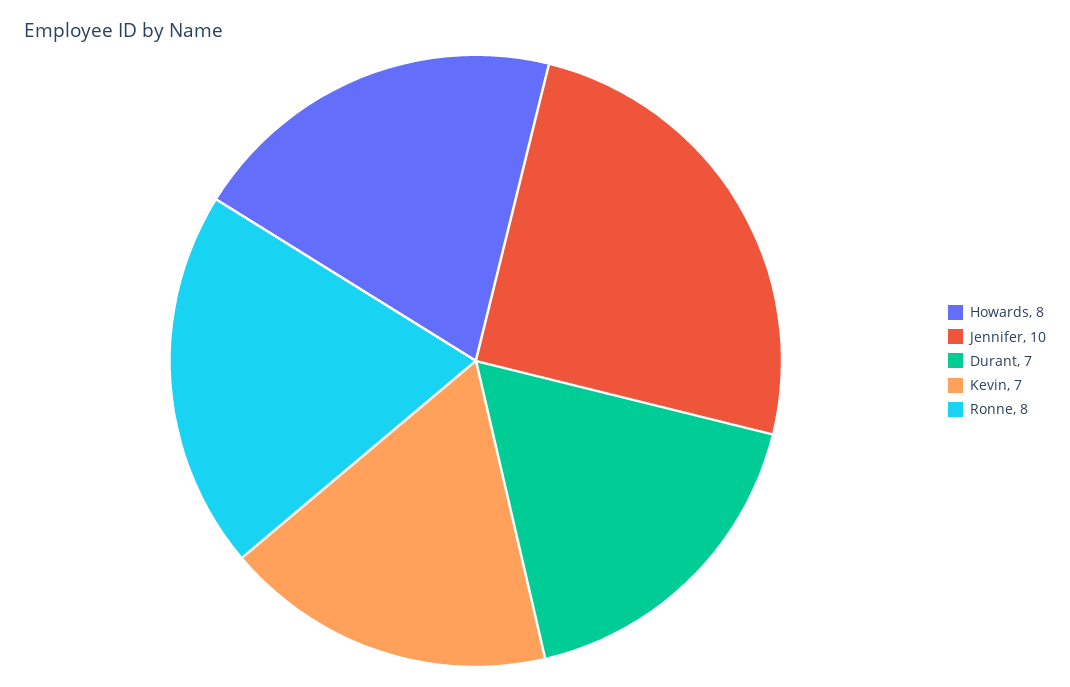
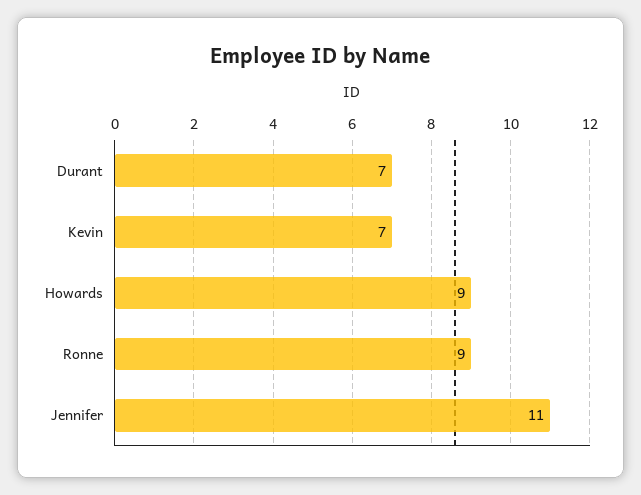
Howards: 8 -> 9
Jennifer: 10 -> 11
Ronne: 8 -> 9

